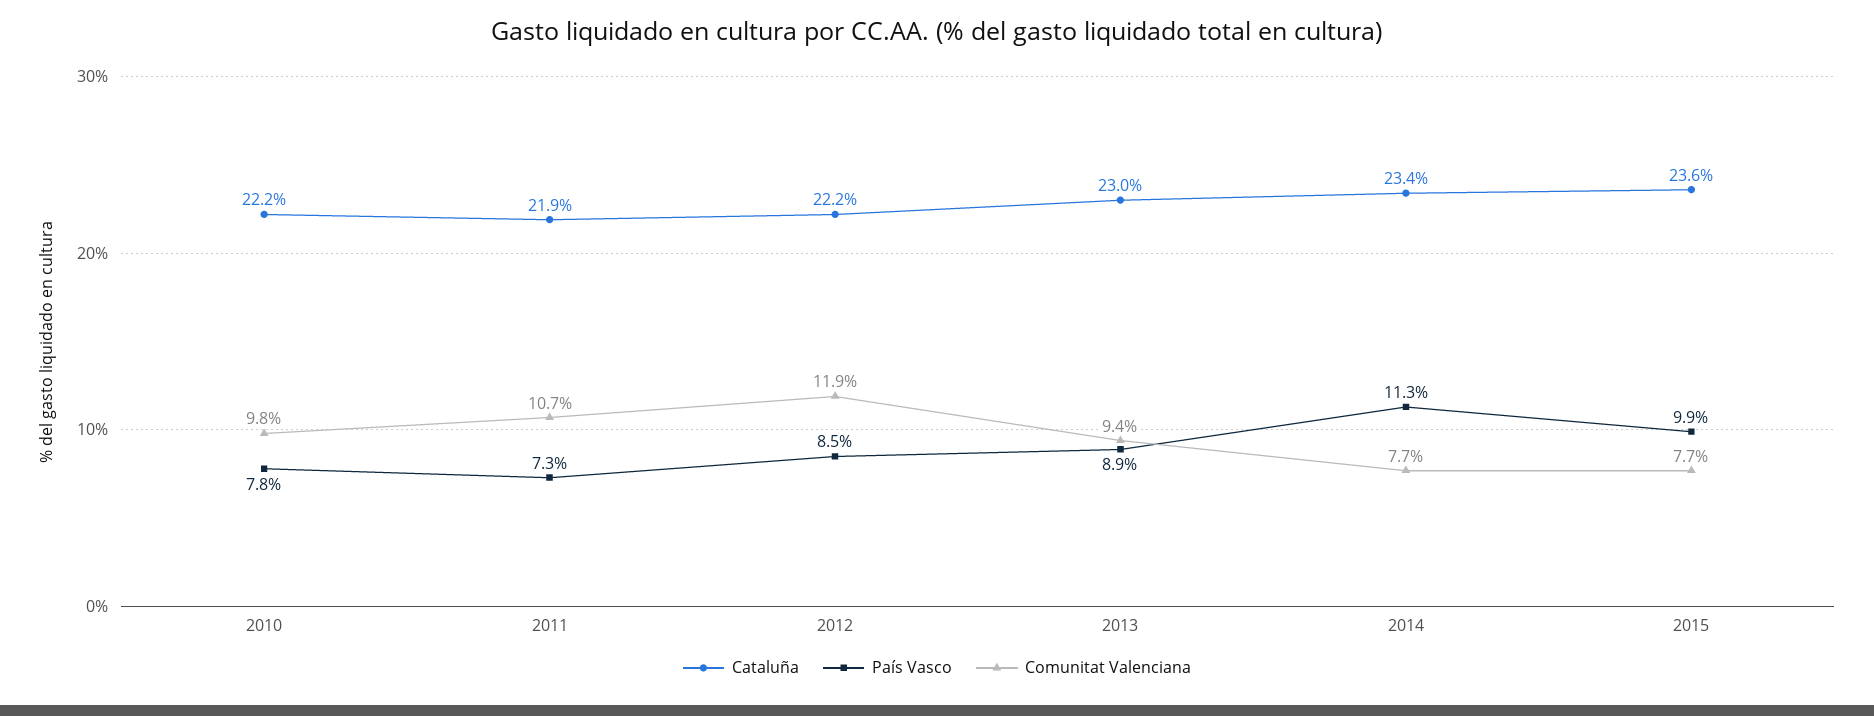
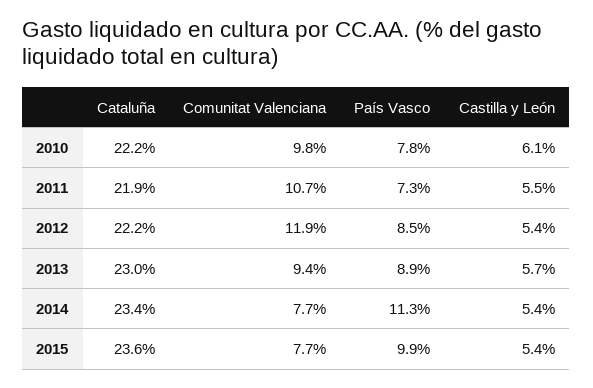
Castilla y León, 2010: none -> 6.1
Castilla y León, 2011: none -> 5.5
Castilla y León, 2012: none -> 5.4
Castilla y León, 2013: none -> 5.7
Castilla y León, 2014: none -> 5.4
Castilla y León, 2015: none -> 5.4

